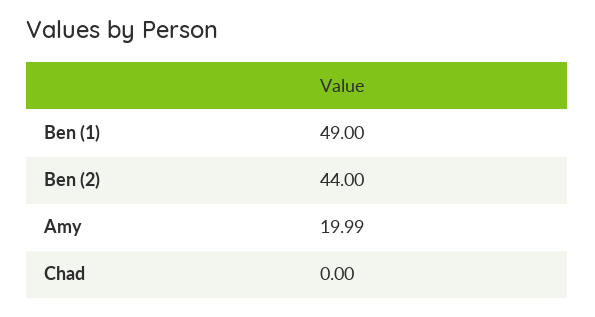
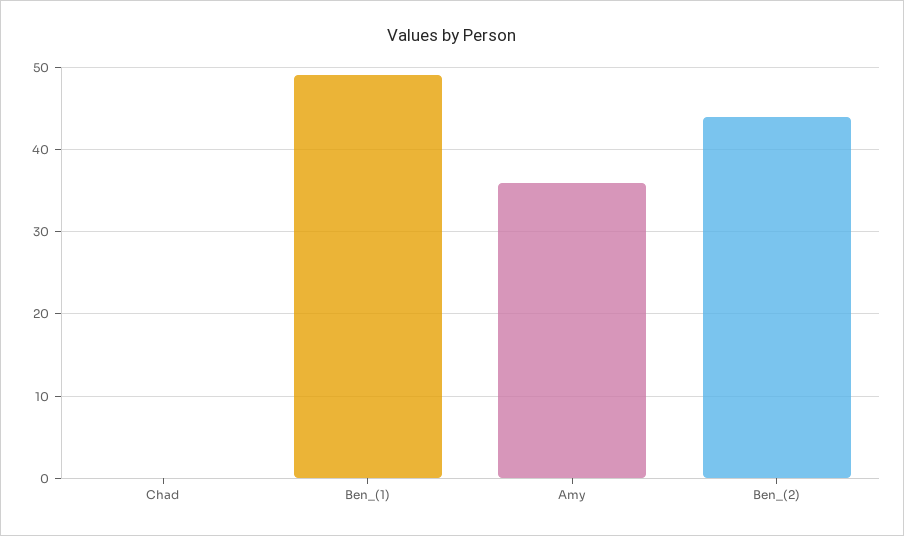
Amy: 19.99 -> 36

